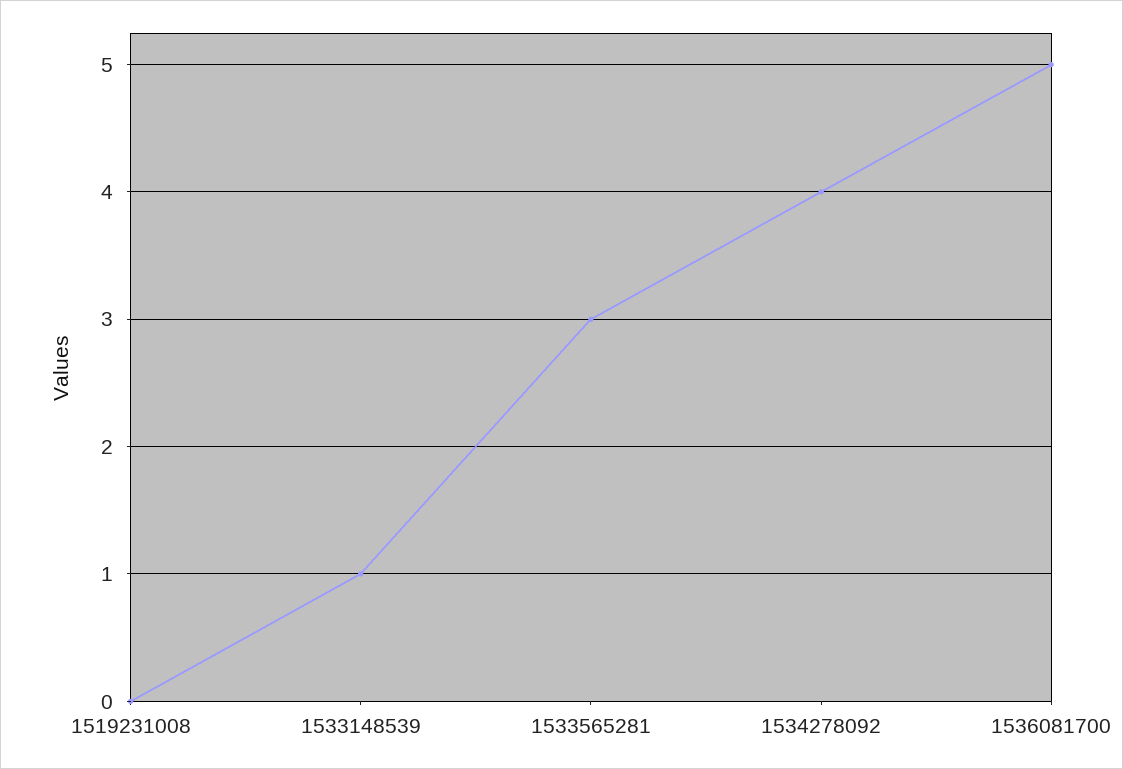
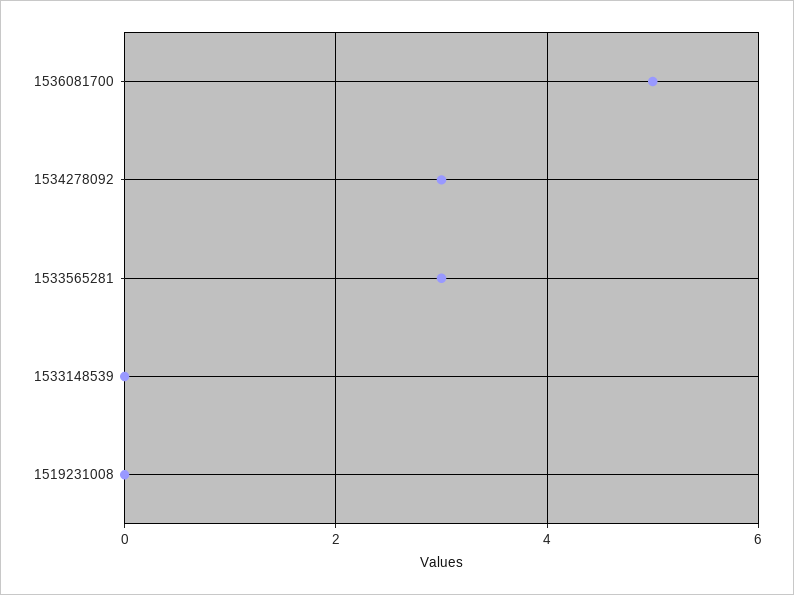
1533148539: 1 -> 0
1534278092: 4 -> 3

